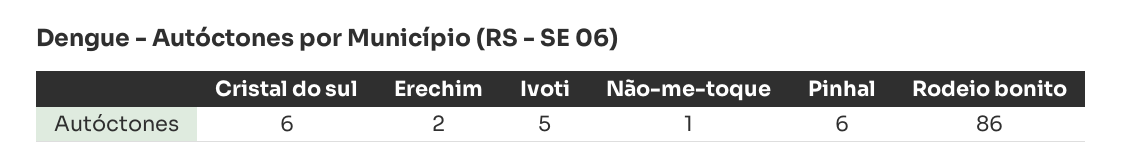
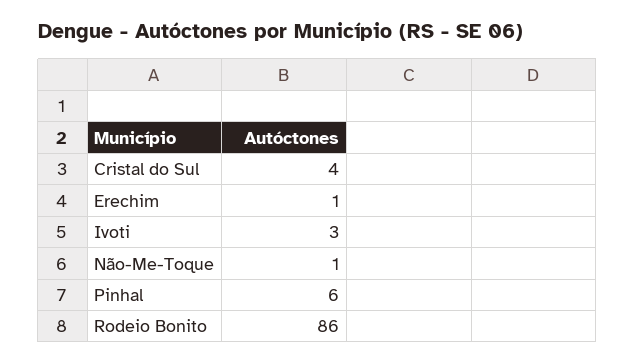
Cristal do sul: 6 -> 4
Erechim: 2 -> 1
Ivoti: 5 -> 3

